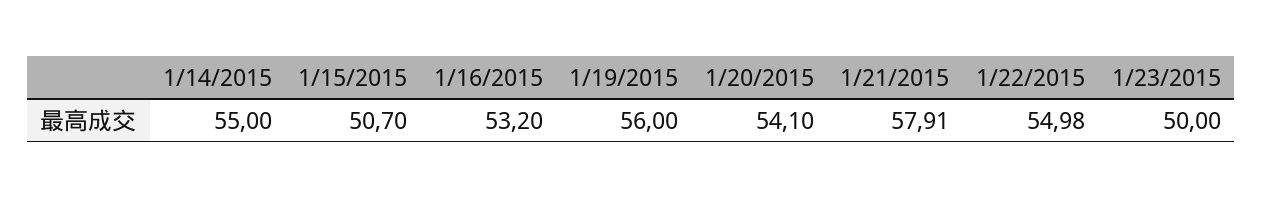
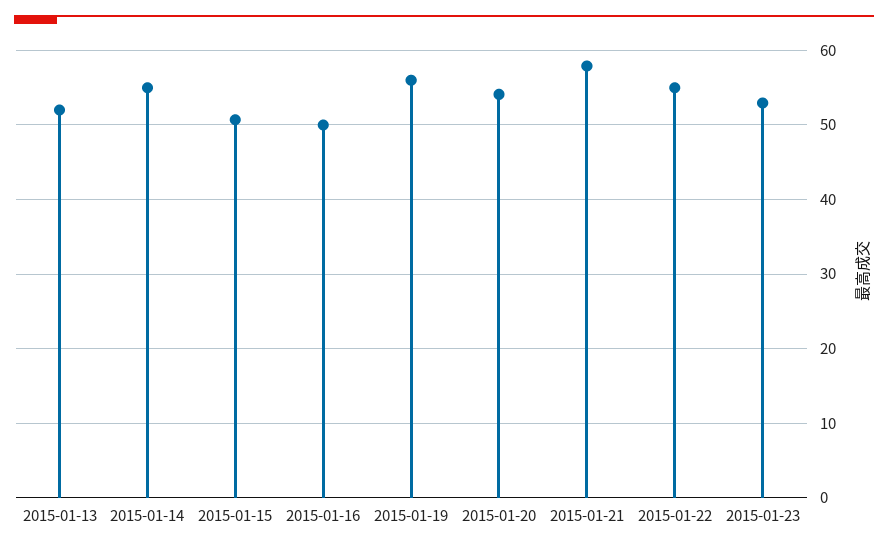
1/16/2015: 53.2 -> 50
1/23/2015: 50 -> 53
2015-01-13: none -> 52

